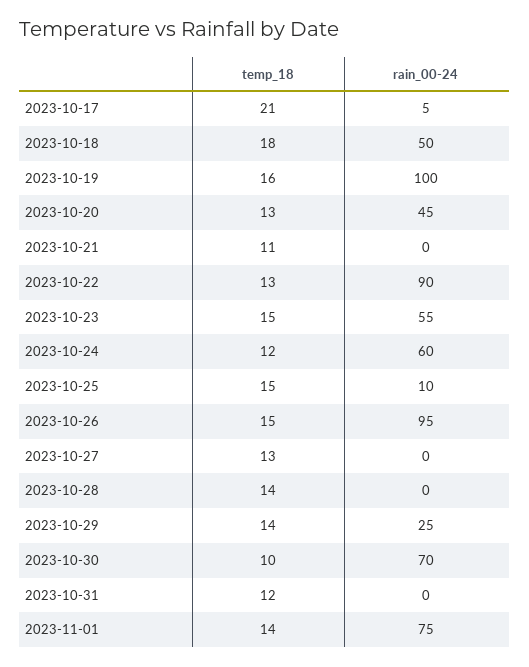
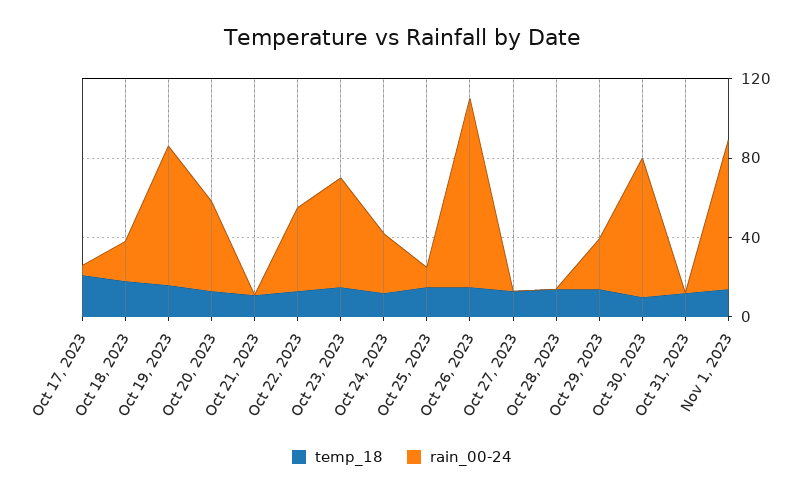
rain_00-24, 2023-10-18: 50 -> 20
rain_00-24, 2023-10-19: 100 -> 70
rain_00-24, 2023-10-22: 90 -> 40
rain_00-24, 2023-10-24: 60 -> 30

